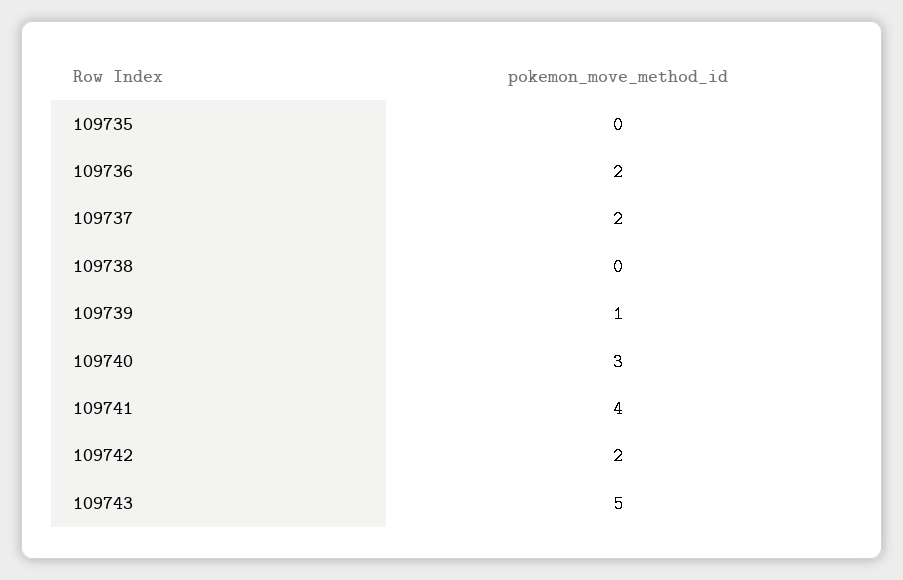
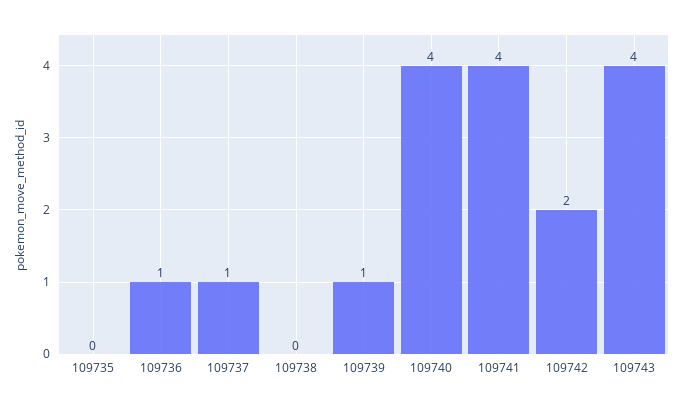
109736: 2 -> 1
109737: 2 -> 1
109740: 3 -> 4
109743: 5 -> 4

